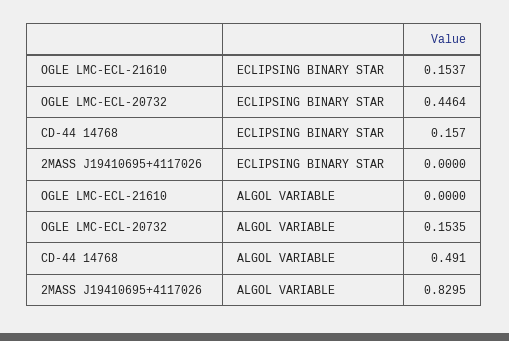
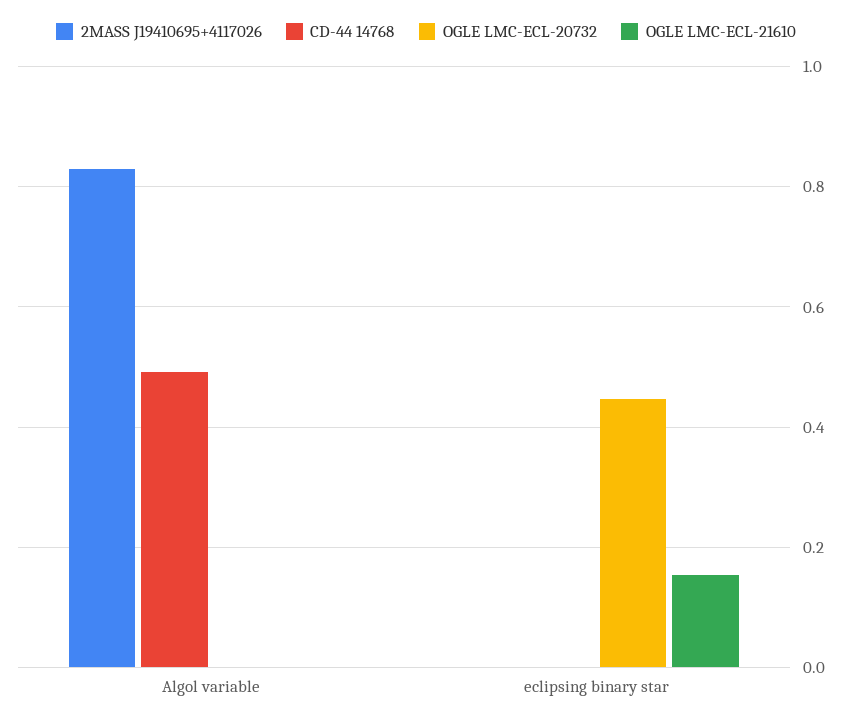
CD-44 14768, ECLIPSING BINARY STAR: 0.157 -> 0
OGLE LMC-ECL-20732, ALGOL VARIABLE: 0.1535 -> 0

